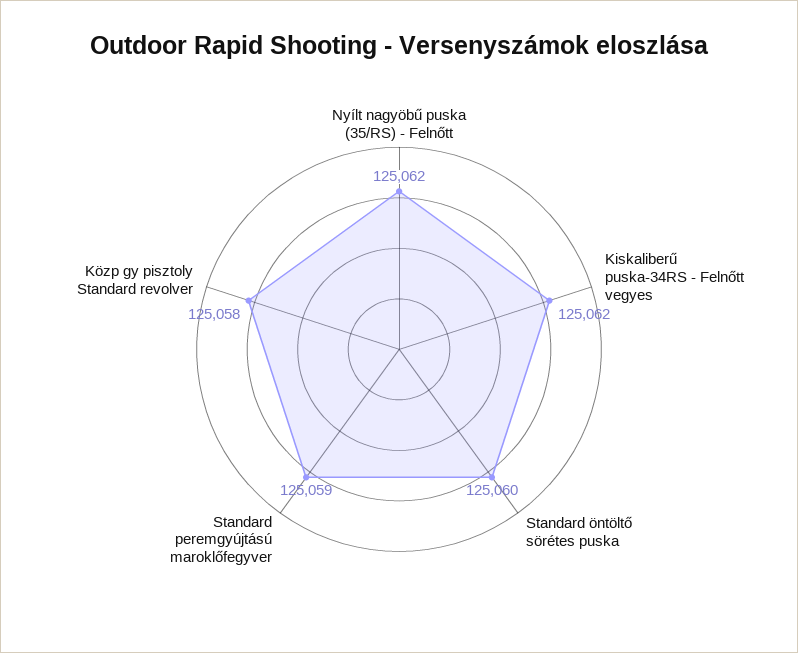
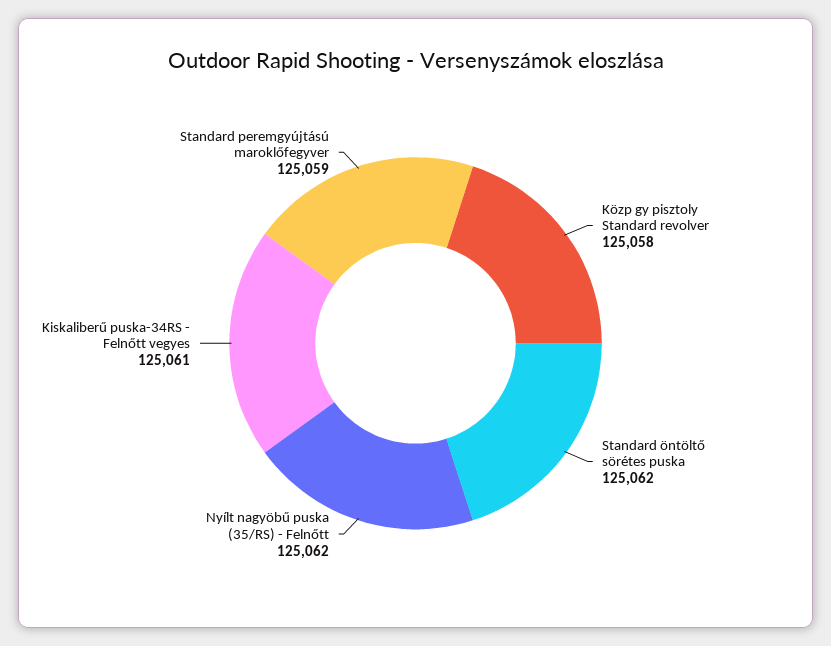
Kiskaliberű puska-34RS - Felnőtt vegyes: 125062 -> 125061
Standard öntöltő sörétes puska: 125060 -> 125062

